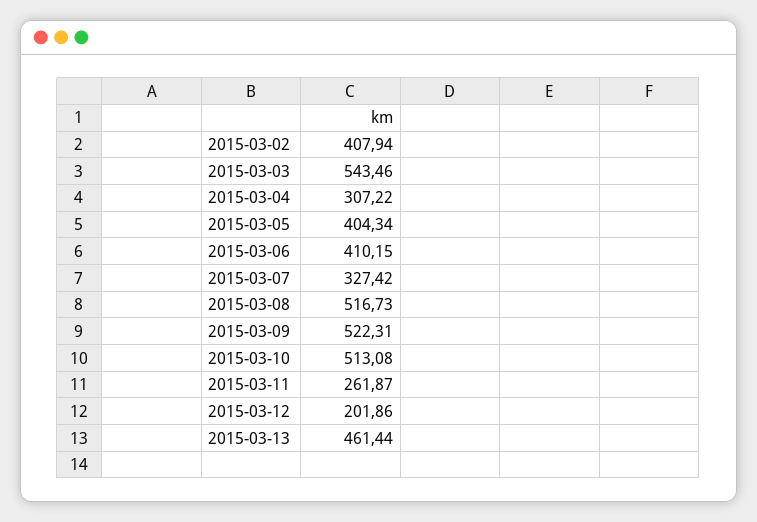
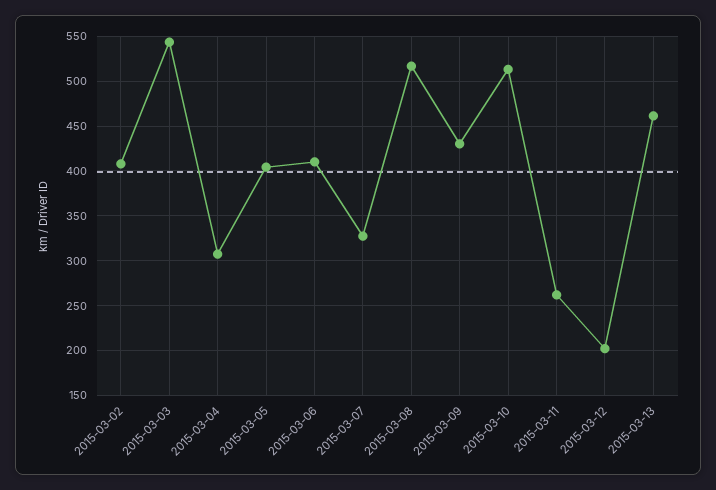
2015-03-09: 522.31 -> 430

